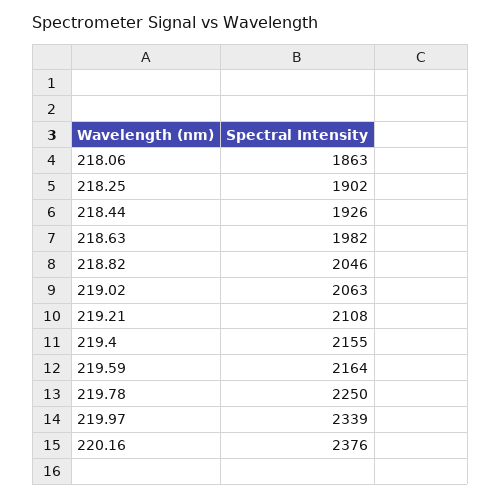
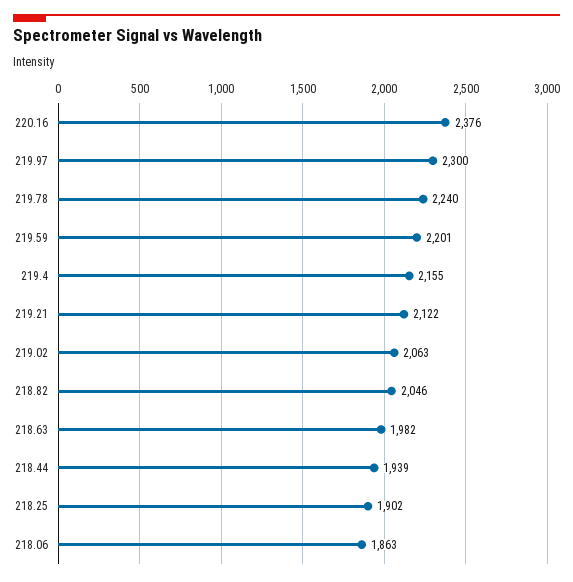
218.44: 1926 -> 1939
219.21: 2108 -> 2122
219.59: 2164 -> 2201
219.78: 2250 -> 2240
219.97: 2339 -> 2300

